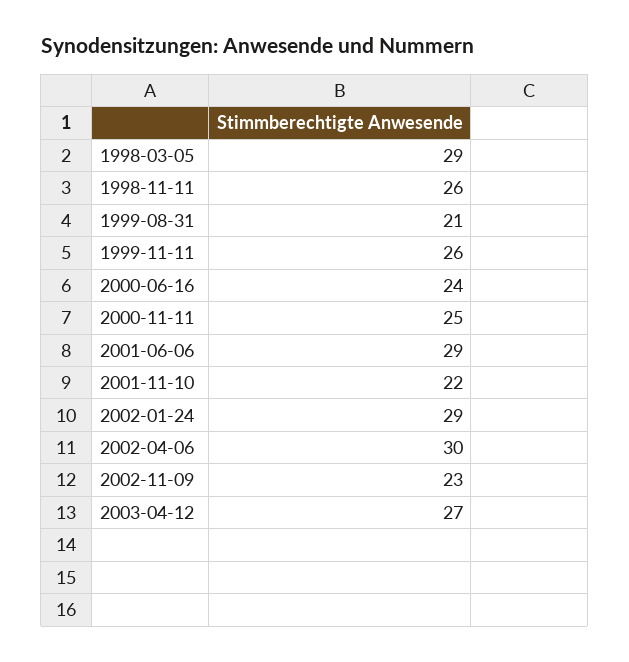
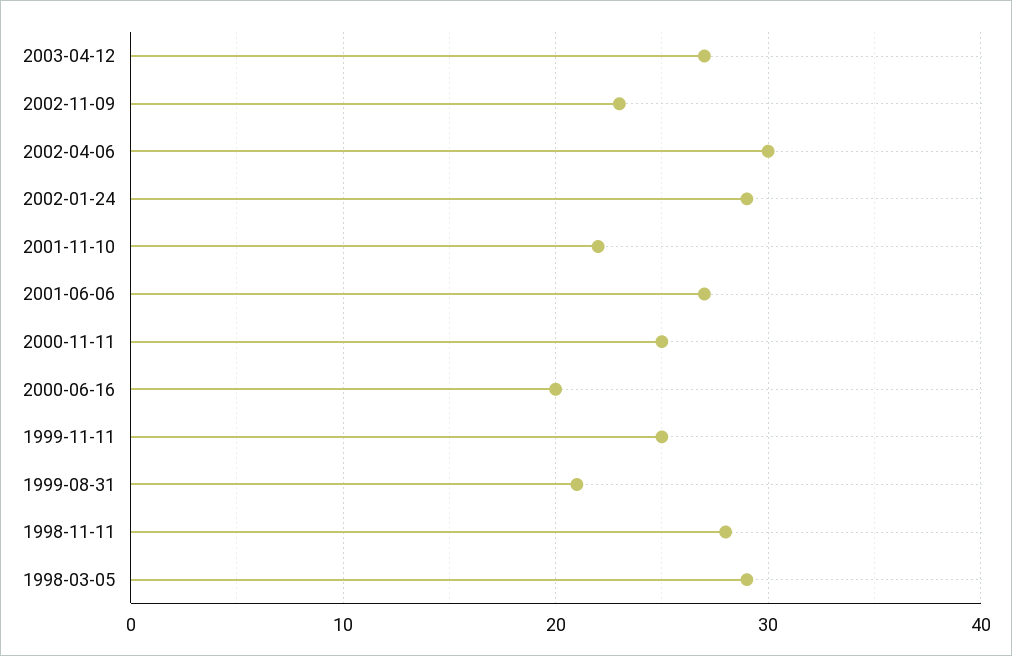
1998-11-11: 26 -> 28
1999-11-11: 26 -> 25
2000-06-16: 24 -> 20
2001-06-06: 29 -> 27

